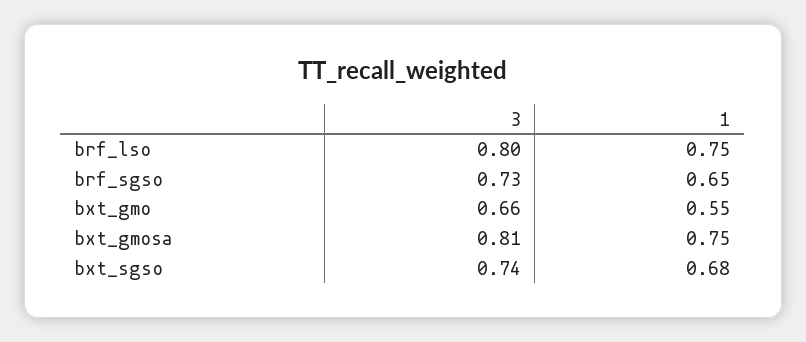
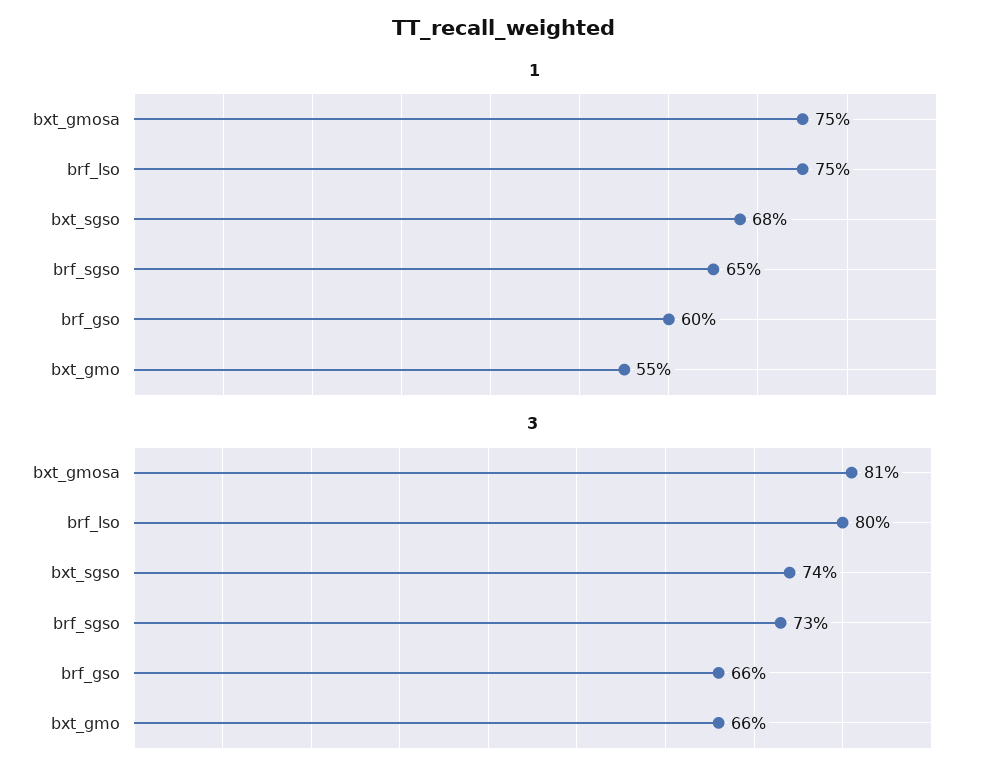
1, brf_gso: none -> 0.6
3, brf_gso: none -> 0.66

